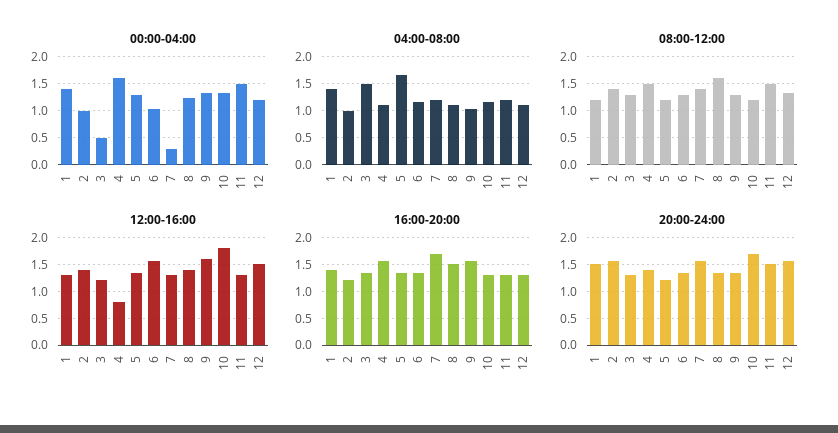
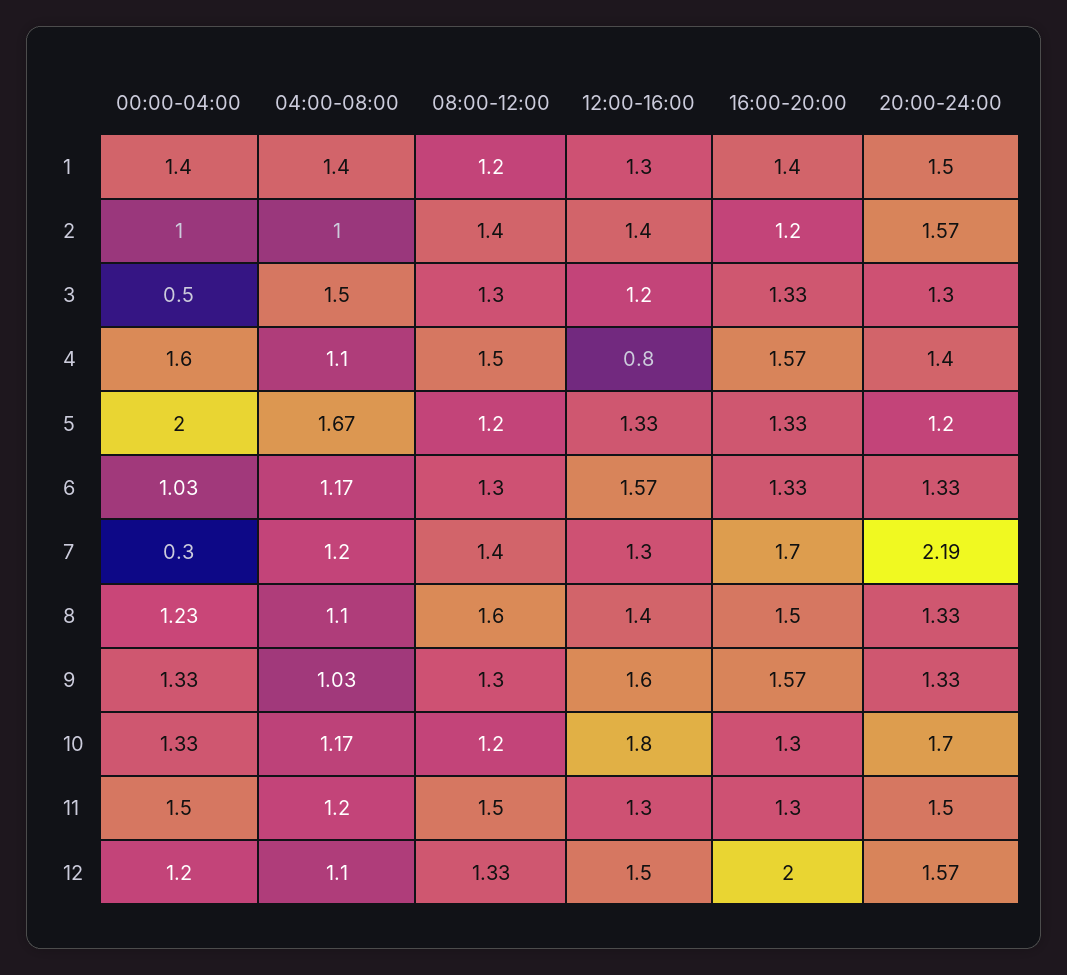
00:00-04:00, 5: 1.25 -> 2
16:00-20:00, 12: 1.25 -> 2
20:00-24:00, 7: 1.5 -> 2.19

